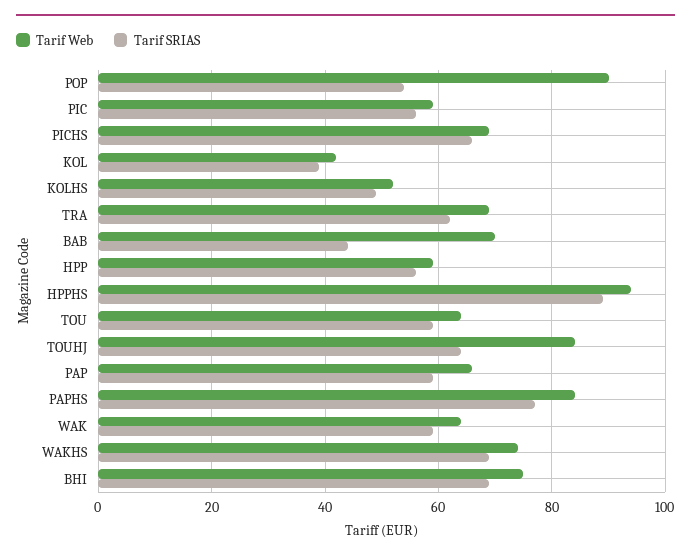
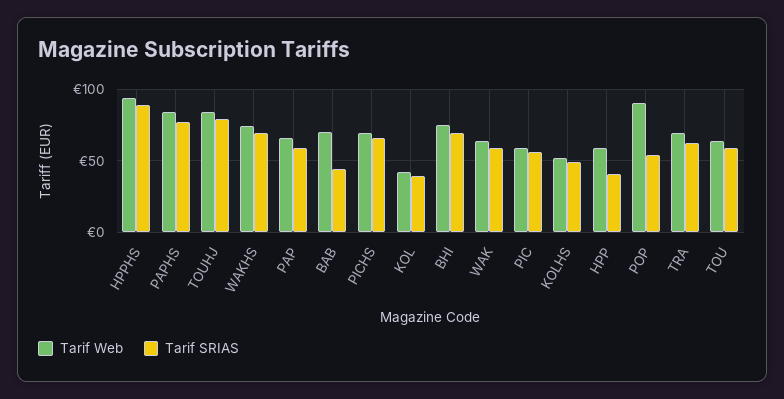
Tarif SRIAS, HPP: 55 -> 40
Tarif SRIAS, TOUHJ: 65 -> 80

